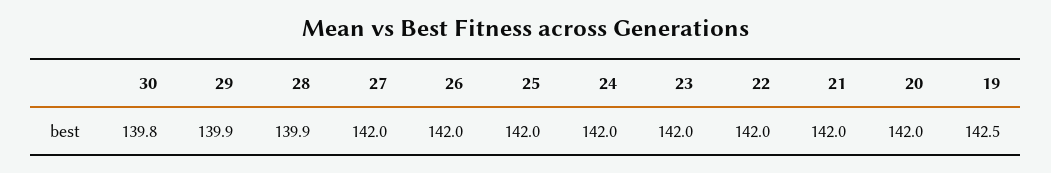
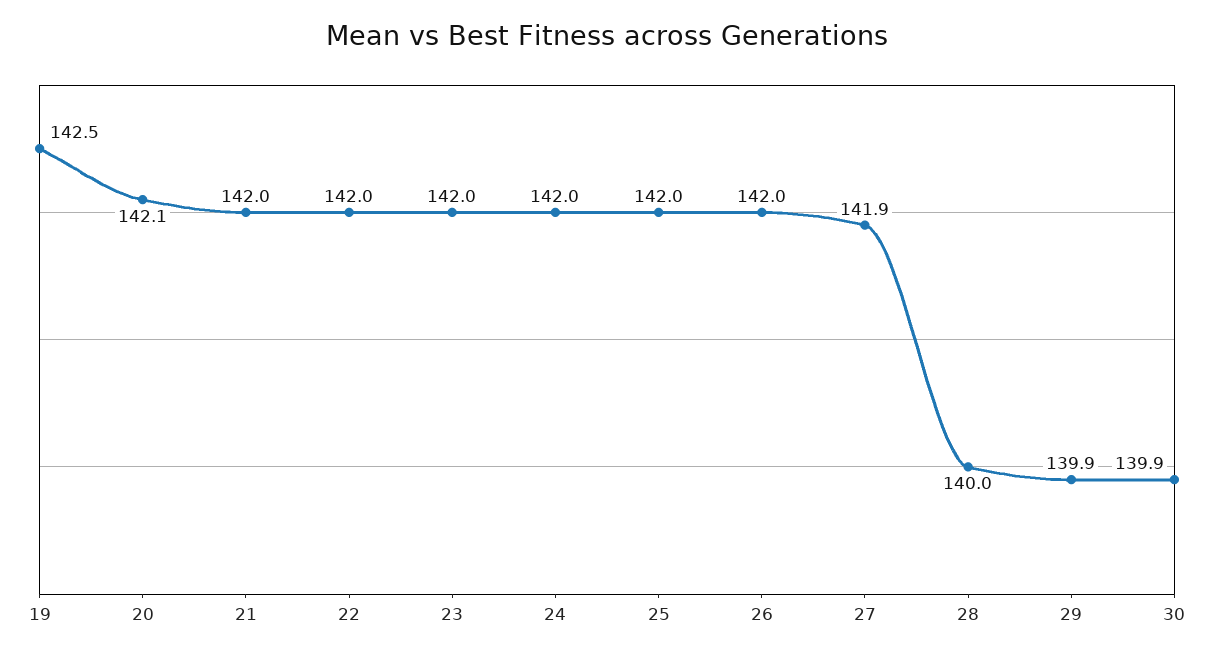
30: 139.8 -> 139.9
28: 139.9 -> 140
27: 142 -> 141.9
20: 142 -> 142.1

